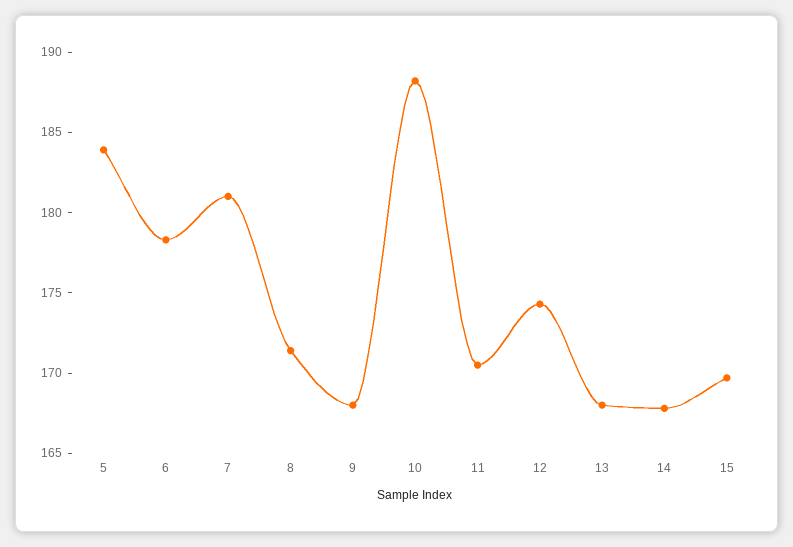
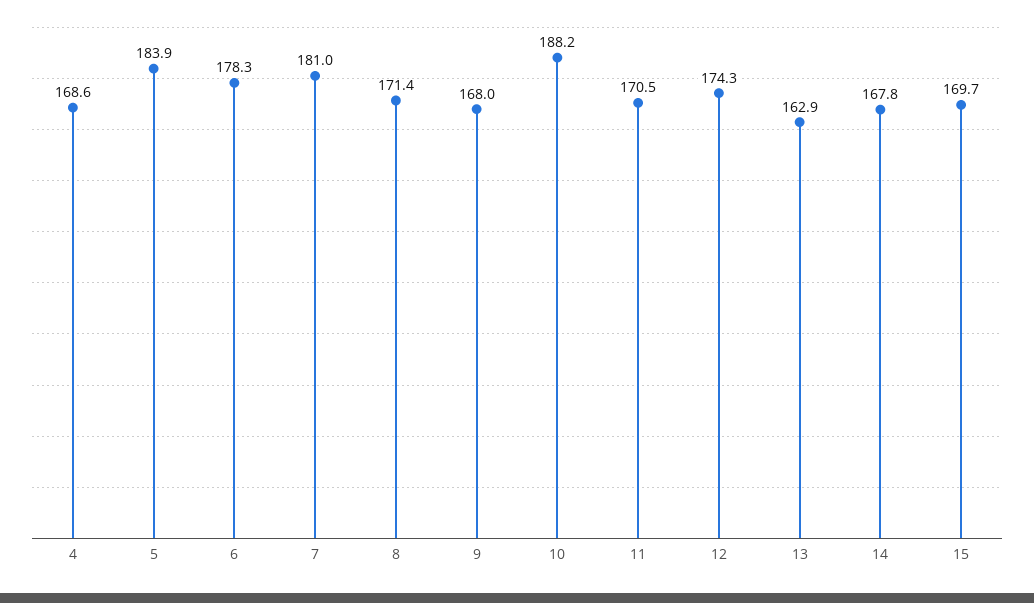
13: 168 -> 162.9
4: none -> 168.6

